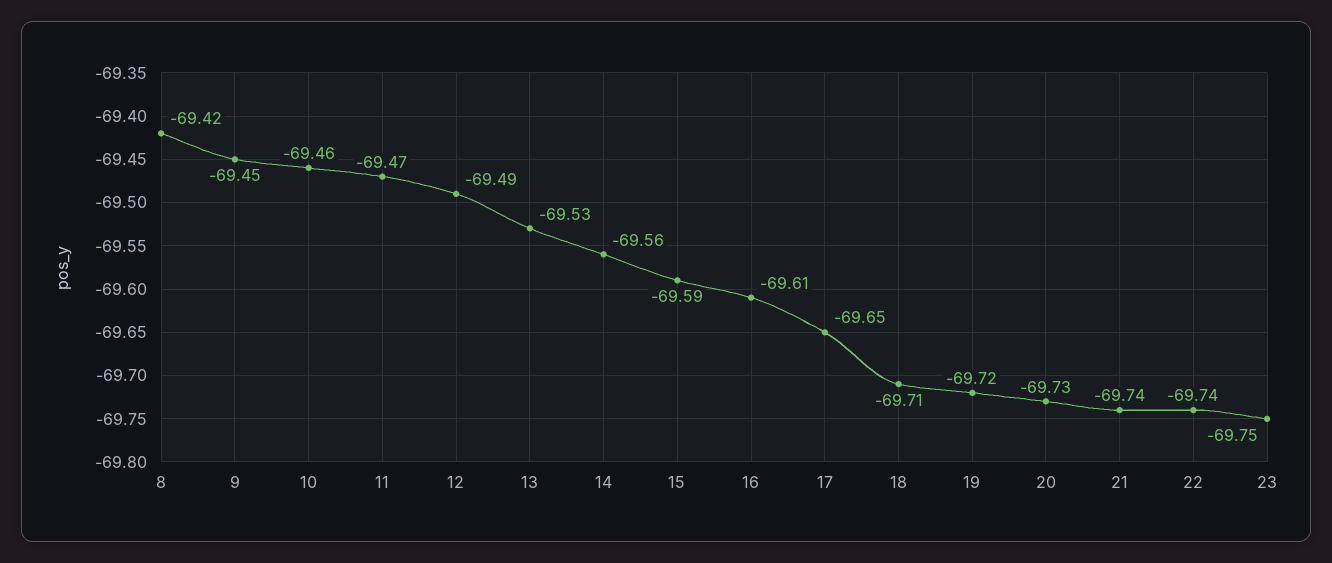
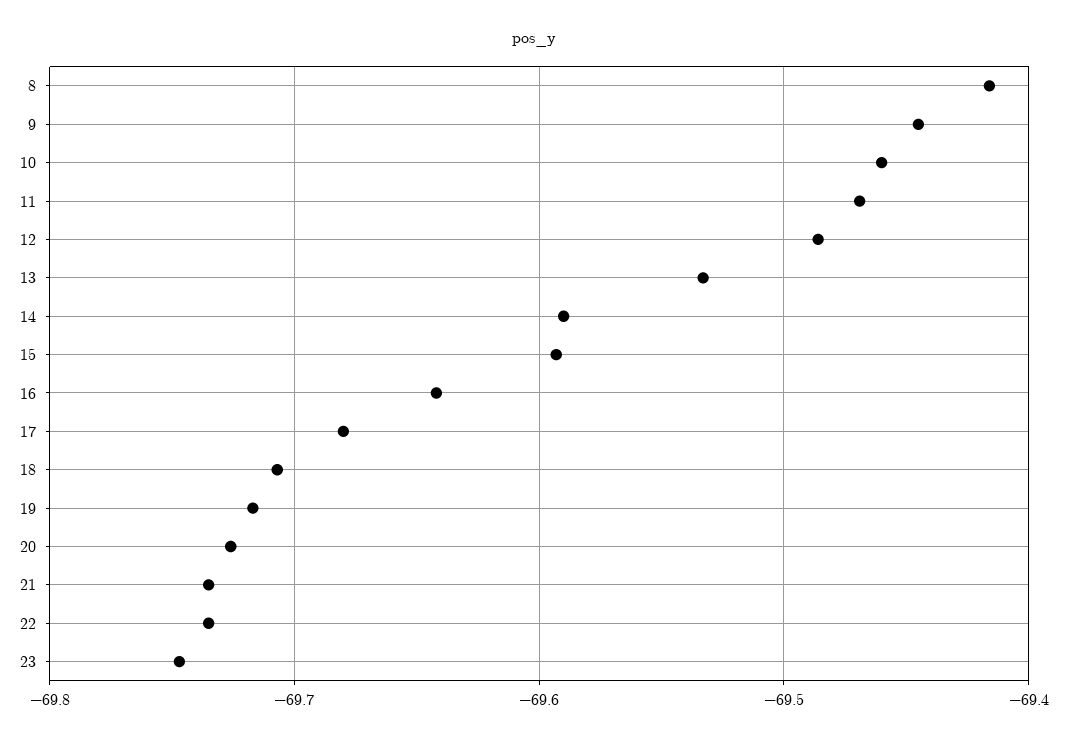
14: -69.56 -> -69.59
16: -69.61 -> -69.64
17: -69.65 -> -69.68

